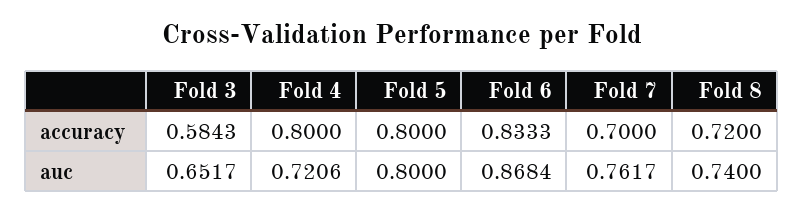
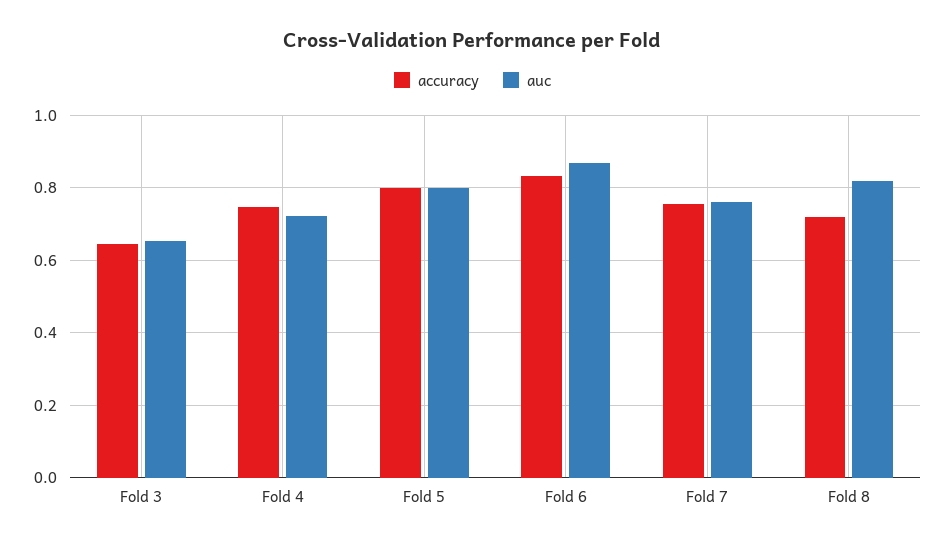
accuracy, Fold 3: 0.5843 -> 0.64
accuracy, Fold 4: 0.8 -> 0.74
accuracy, Fold 7: 0.7 -> 0.76
auc, Fold 8: 0.74 -> 0.82

